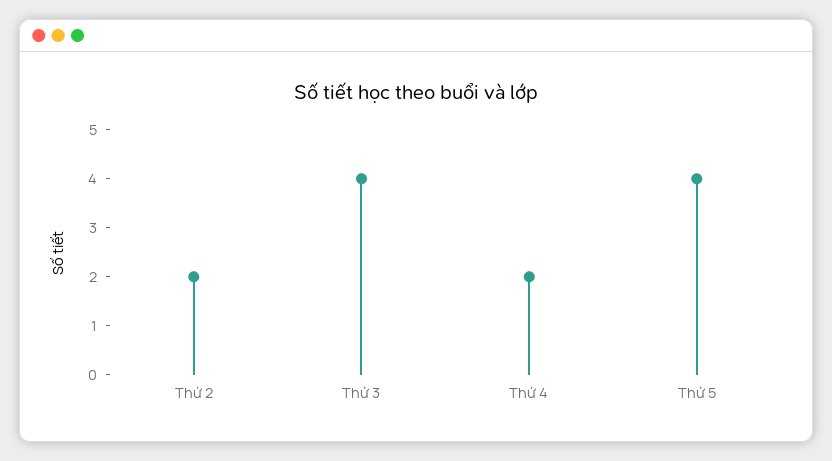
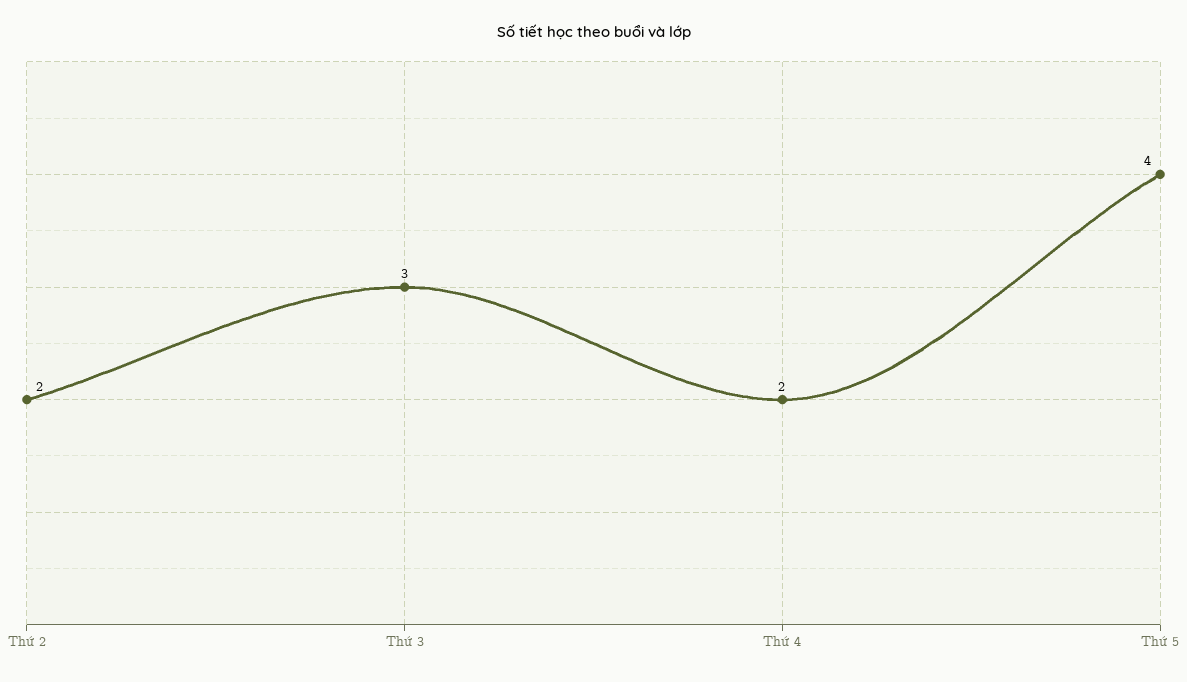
Thứ 3: 4 -> 3

